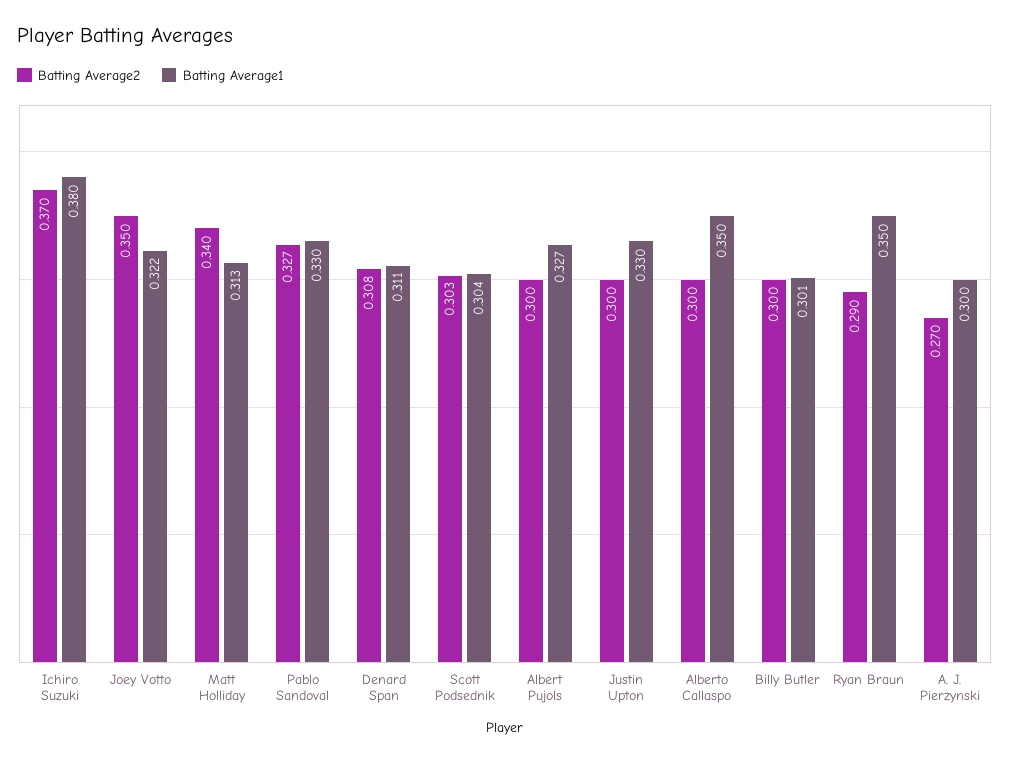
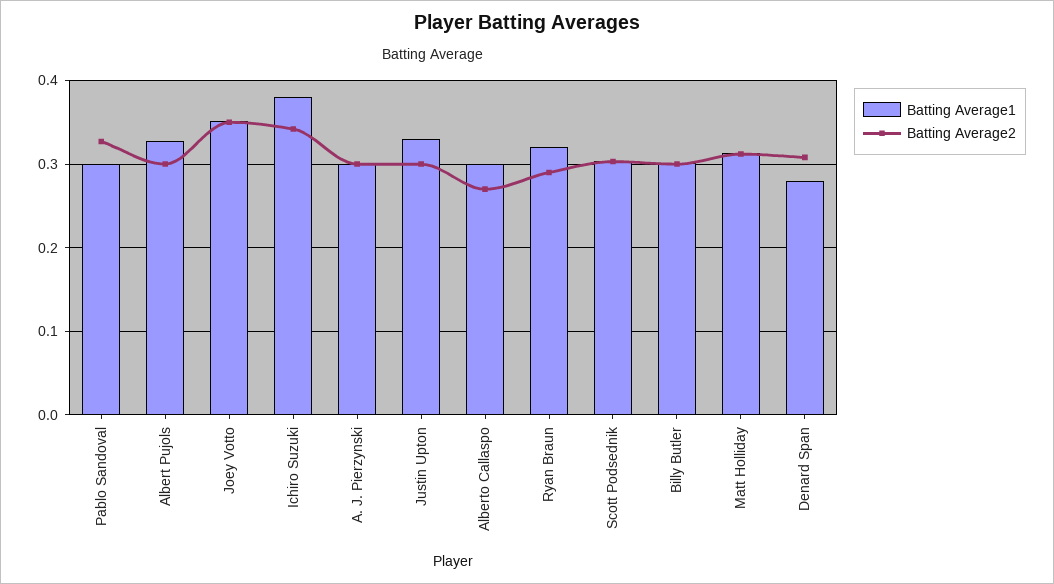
Batting Average2, Ichiro Suzuki: 0.37 -> 0.34
Batting Average1, Joey Votto: 0.322 -> 0.35
Batting Average2, Matt Holliday: 0.34 -> 0.31
Batting Average1, Pablo Sandoval: 0.33 -> 0.3
Batting Average1, Denard Span: 0.311 -> 0.28
Batting Average2, Alberto Callaspo: 0.3 -> 0.27
Batting Average1, Alberto Callaspo: 0.35 -> 0.3
Batting Average1, Ryan Braun: 0.35 -> 0.32
Batting Average2, A. J. Pierzynski: 0.27 -> 0.3

